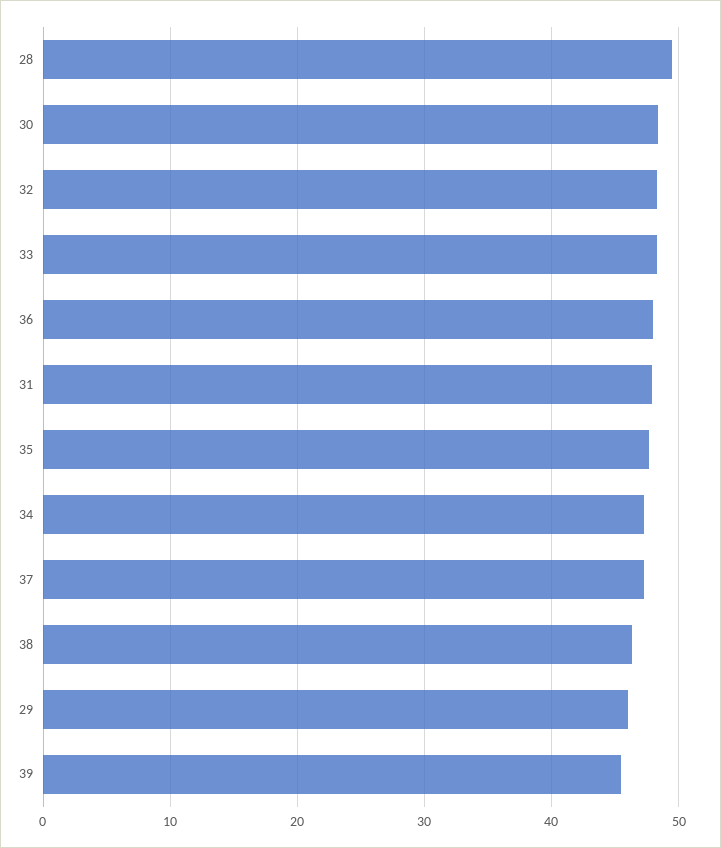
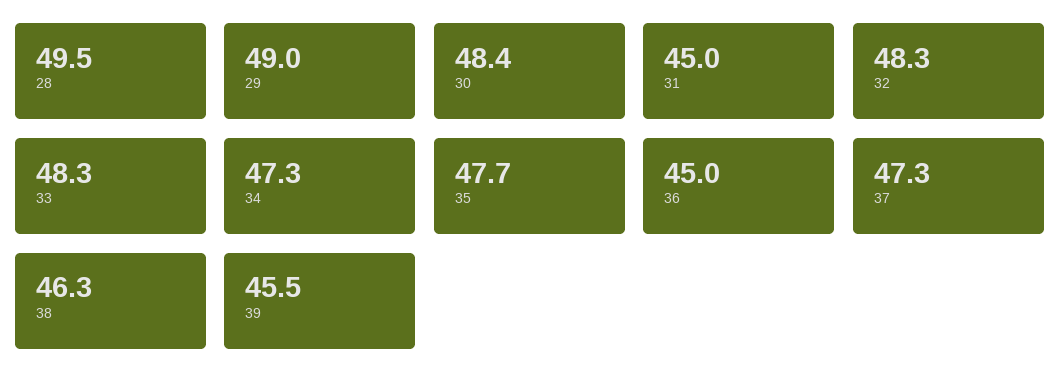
36: 48 -> 45
31: 48 -> 45
29: 46 -> 49

